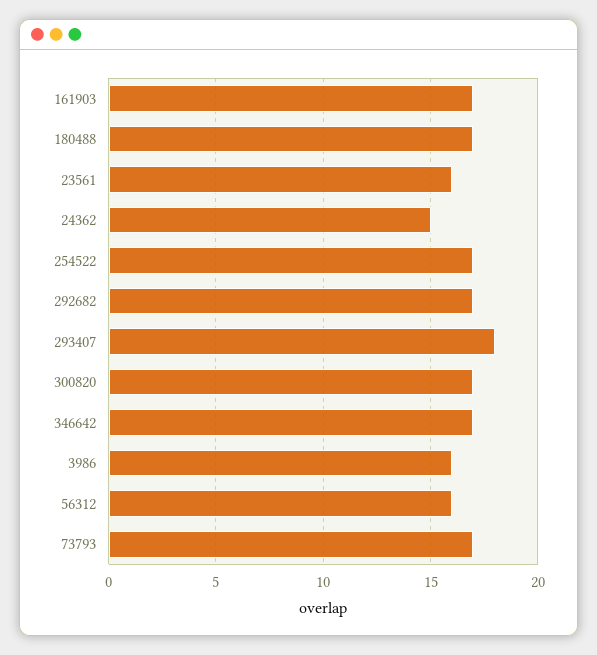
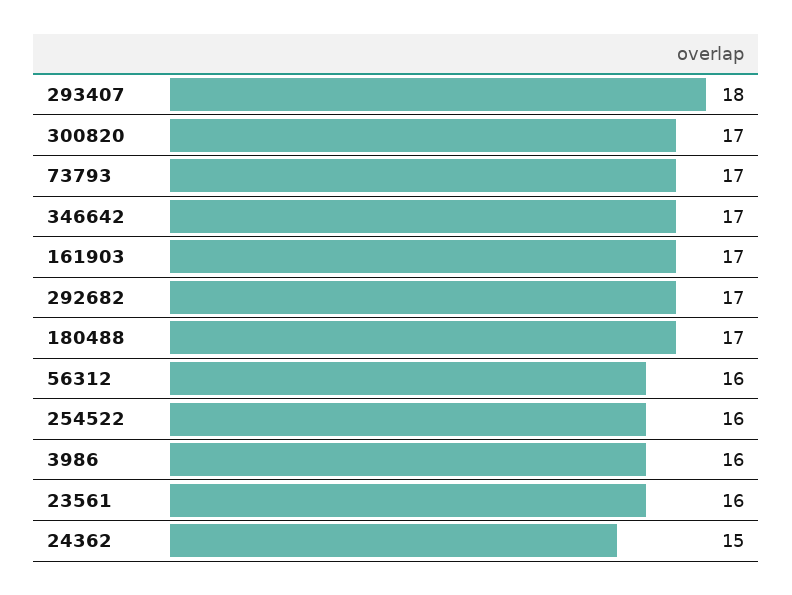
254522: 17 -> 16

